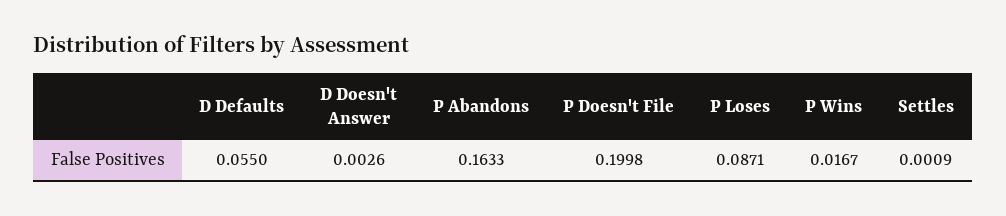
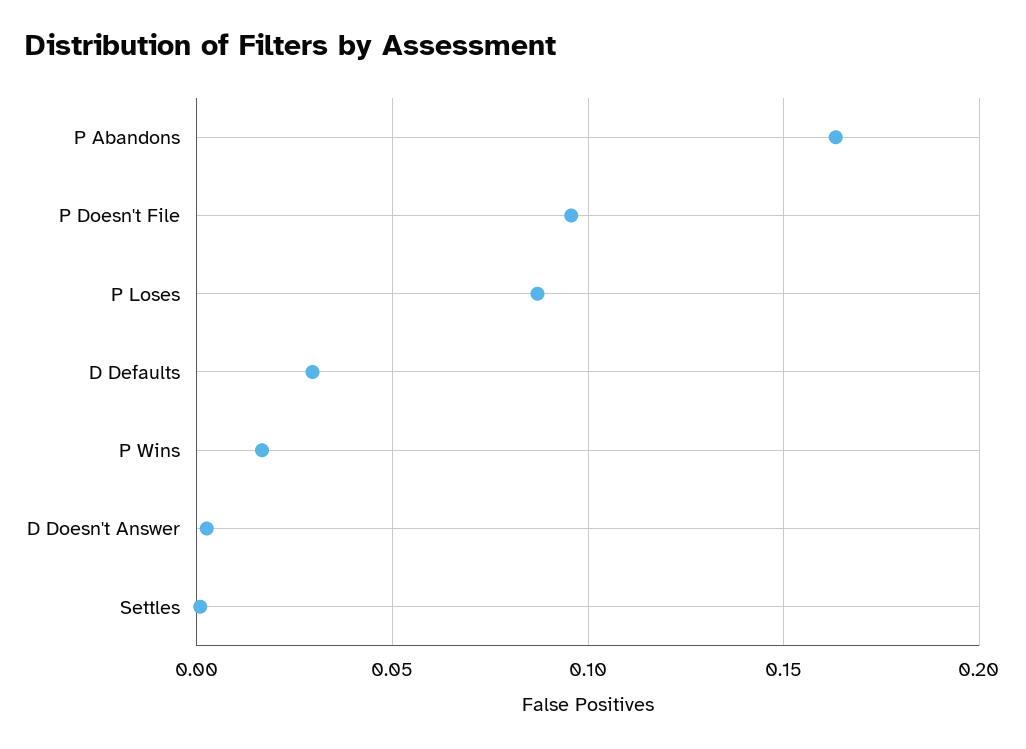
D Defaults: 0.055 -> 0.03
P Doesn't File: 0.1998 -> 0.095

